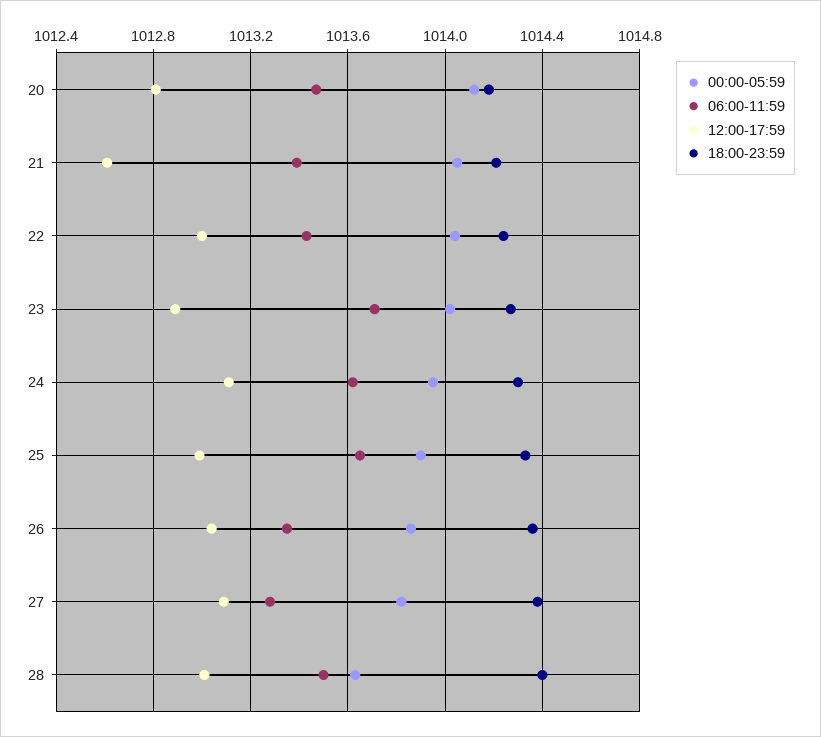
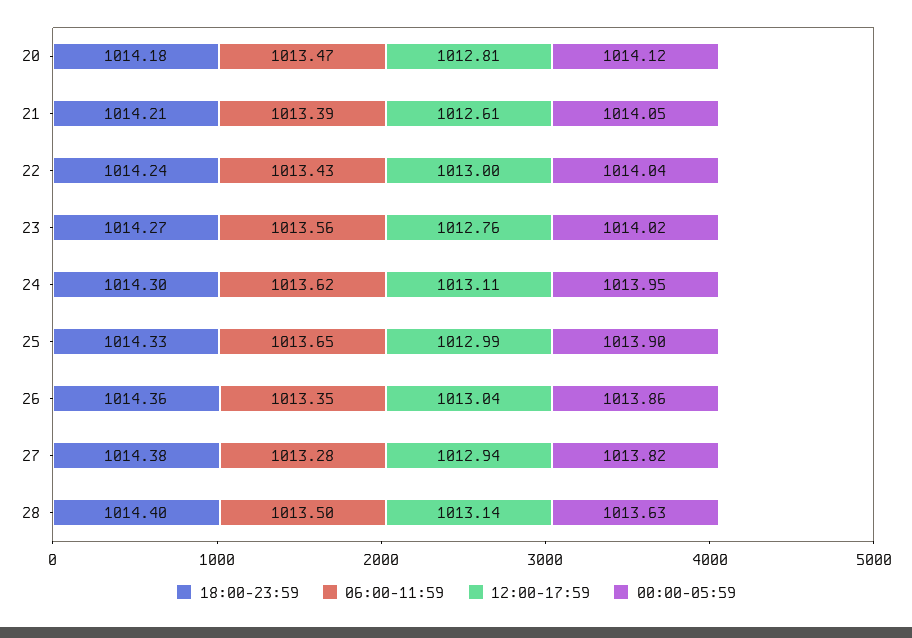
06:00-11:59, 23: 1013.7 -> 1013.56
12:00-17:59, 23: 1012.9 -> 1012.76
12:00-17:59, 27: 1013.1 -> 1012.94
12:00-17:59, 28: 1013 -> 1013.14

